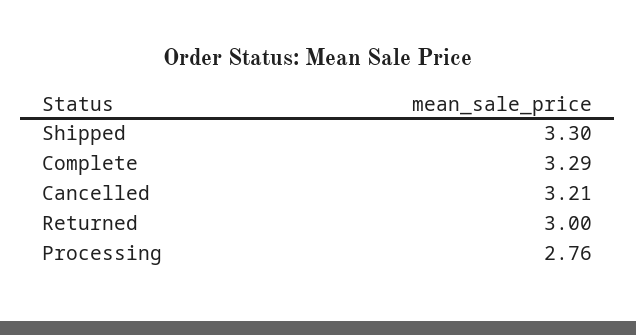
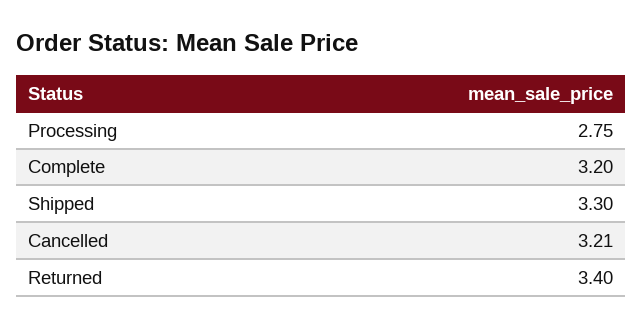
Complete: 3.29 -> 3.2
Returned: 3 -> 3.4
Processing: 2.76 -> 2.75

